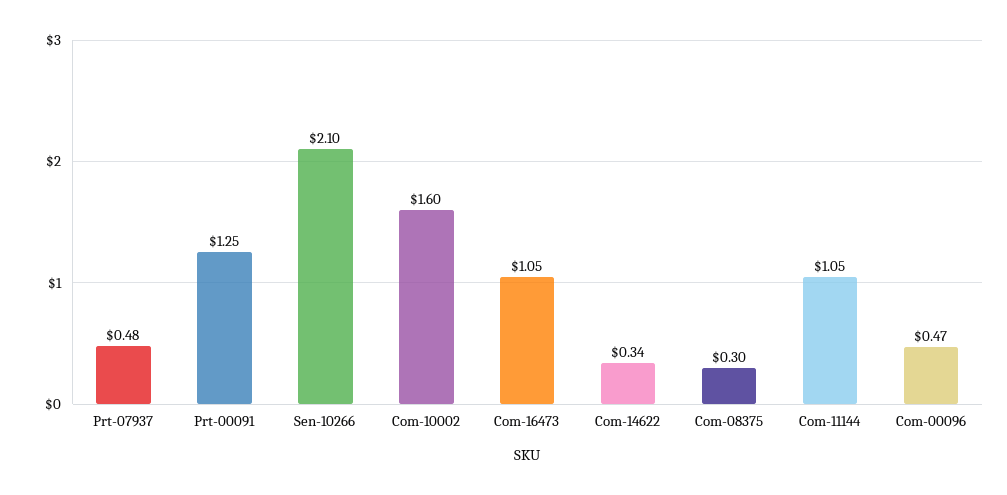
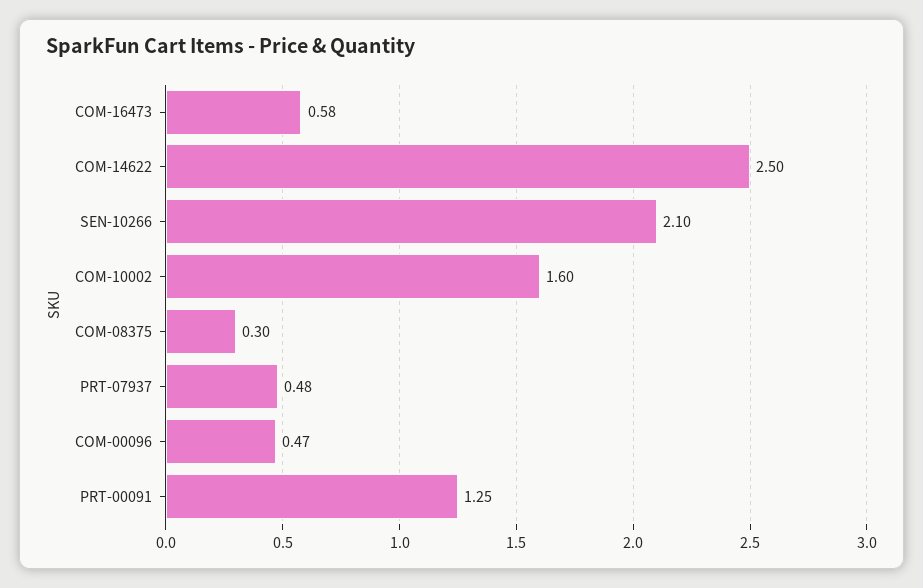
Com-16473: 1.05 -> 0.58
Com-14622: 0.34 -> 2.5
Com-11144: 1.05 -> none

